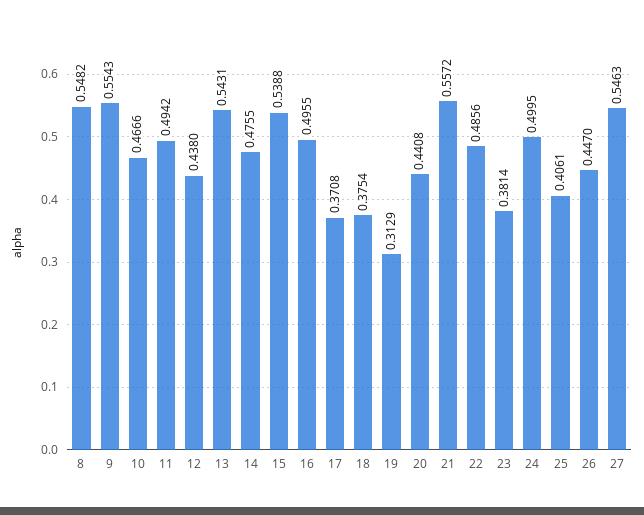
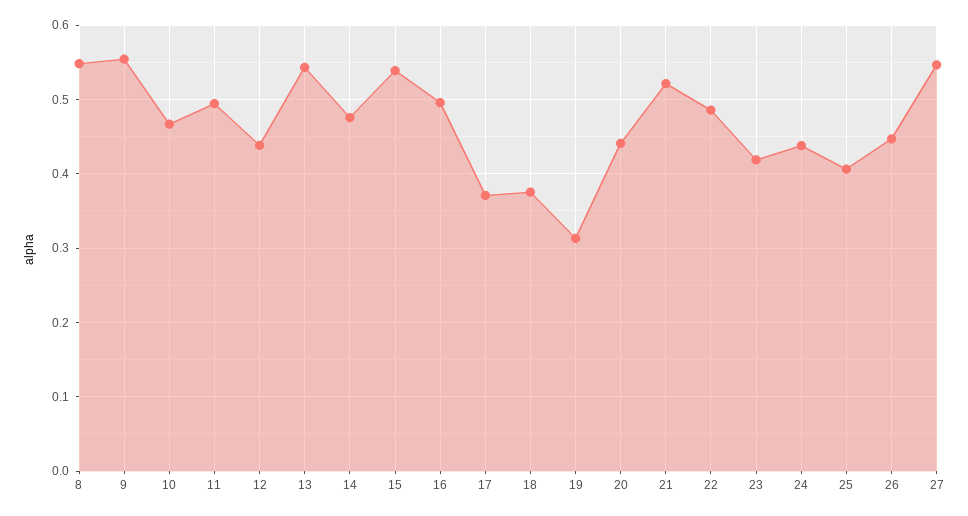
21: 0.5572 -> 0.52
23: 0.3814 -> 0.42
24: 0.4995 -> 0.44

